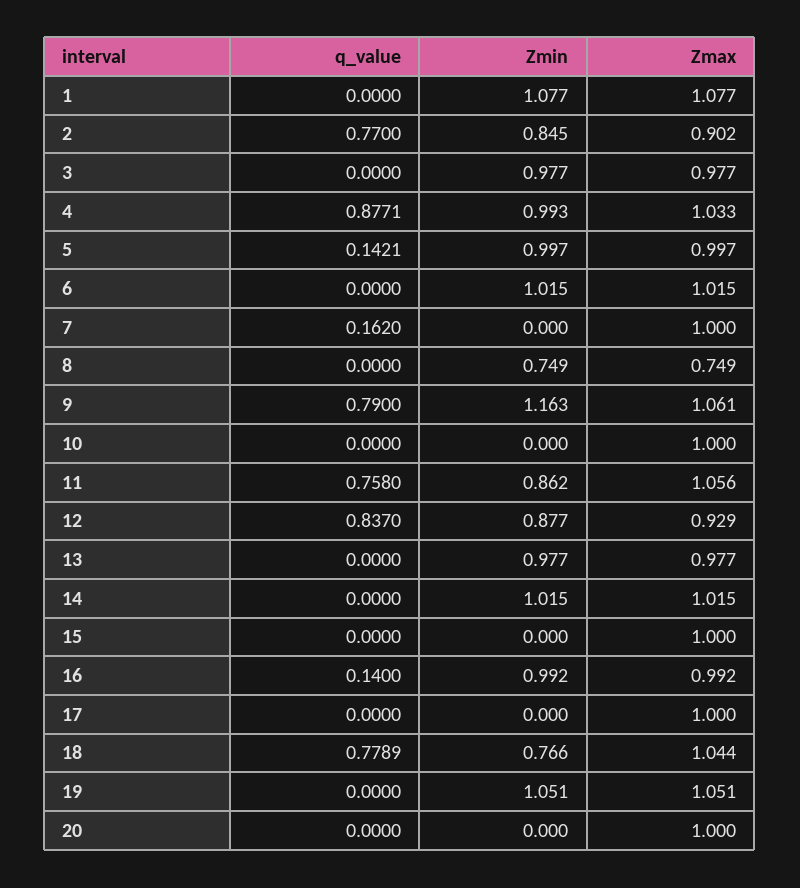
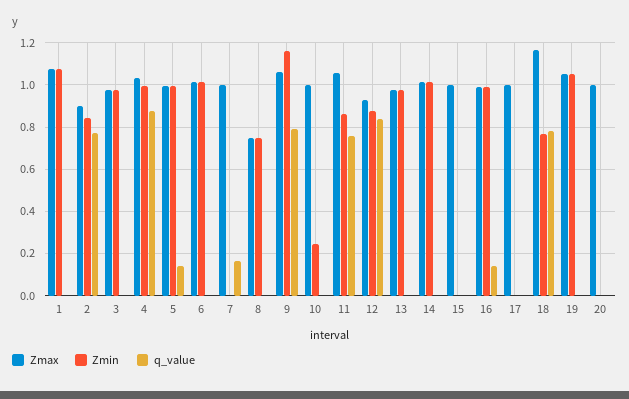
Zmin, 10: 0 -> 0.25
Zmax, 18: 1.044 -> 1.15

